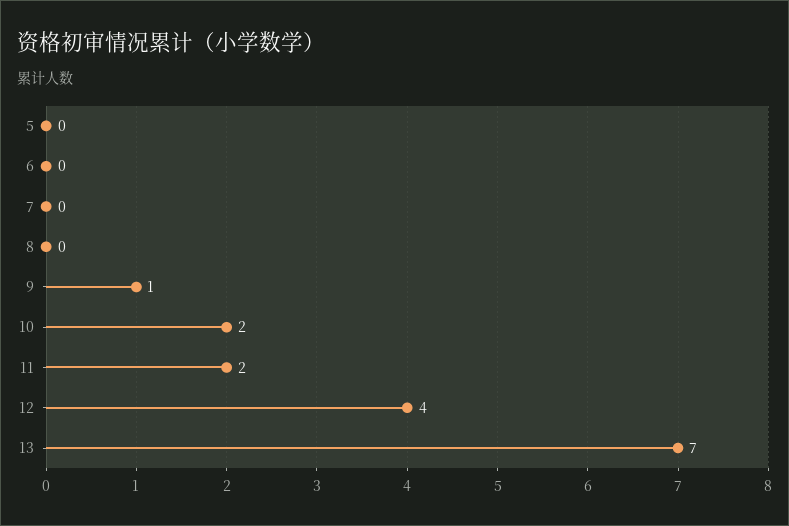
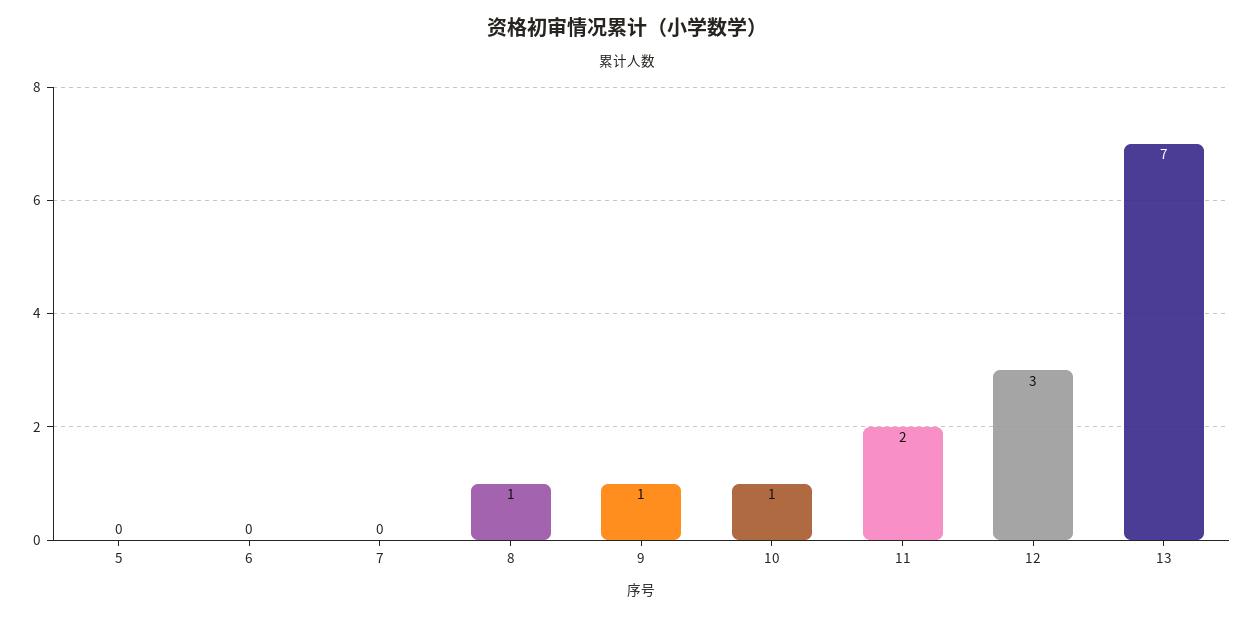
8: 0 -> 1
10: 2 -> 1
12: 4 -> 3

